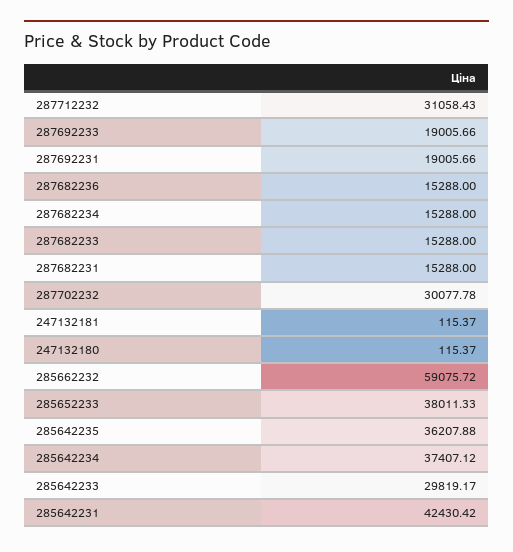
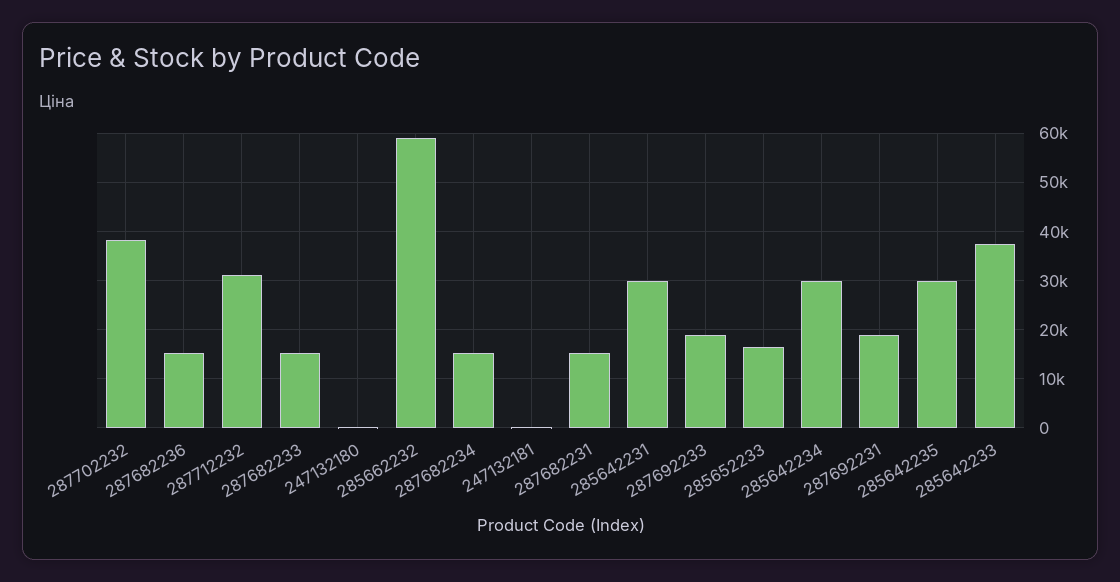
287702232: 30077.78 -> 38000
285652233: 38011.33 -> 16000
285642235: 36207.88 -> 30000
285642234: 37407.12 -> 30000
285642233: 29819.17 -> 38000
285642231: 42430.42 -> 30000

